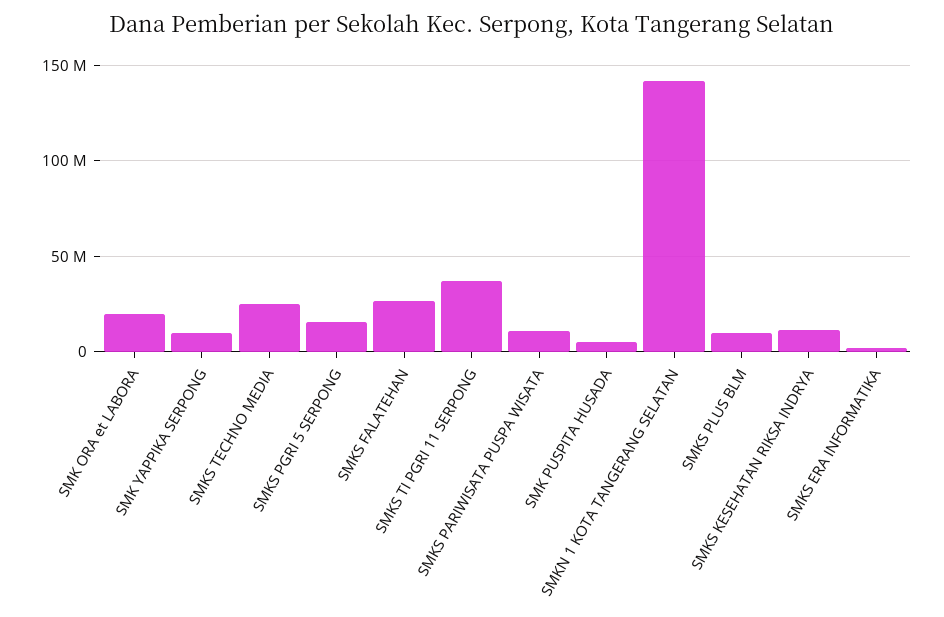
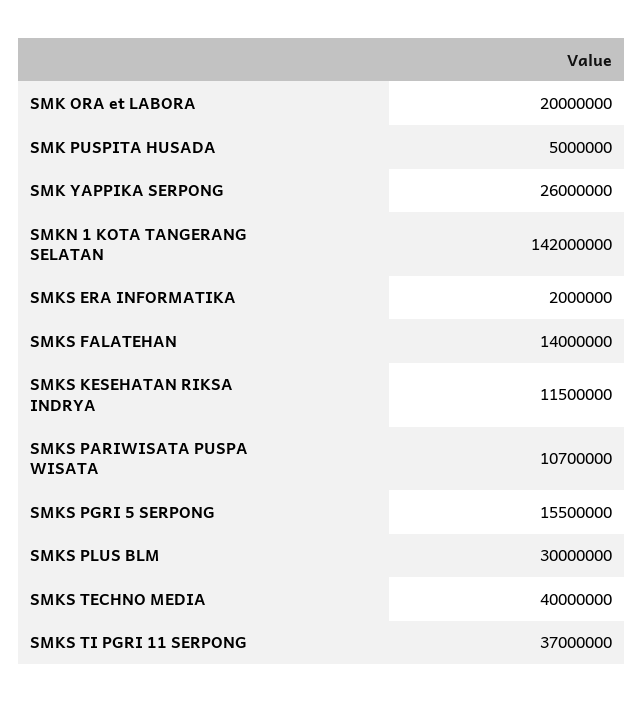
SMK YAPPIKA SERPONG: 10000000 -> 26000000
SMKS TECHNO MEDIA: 25000000 -> 40000000
SMKS FALATEHAN: 25000000 -> 14000000
SMKS PLUS BLM: 10000000 -> 30000000

